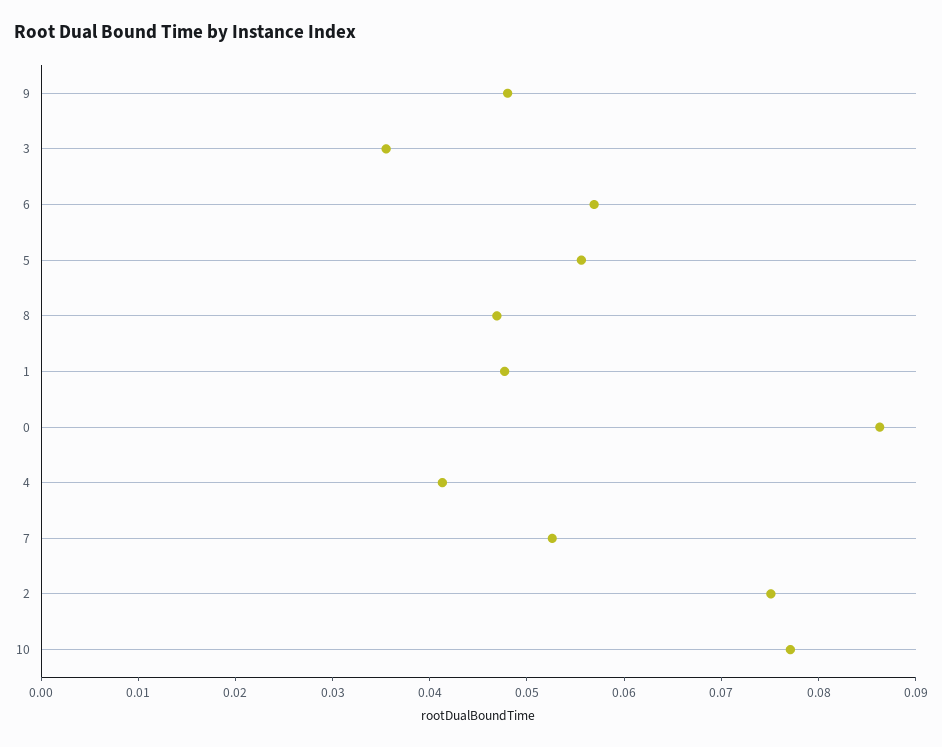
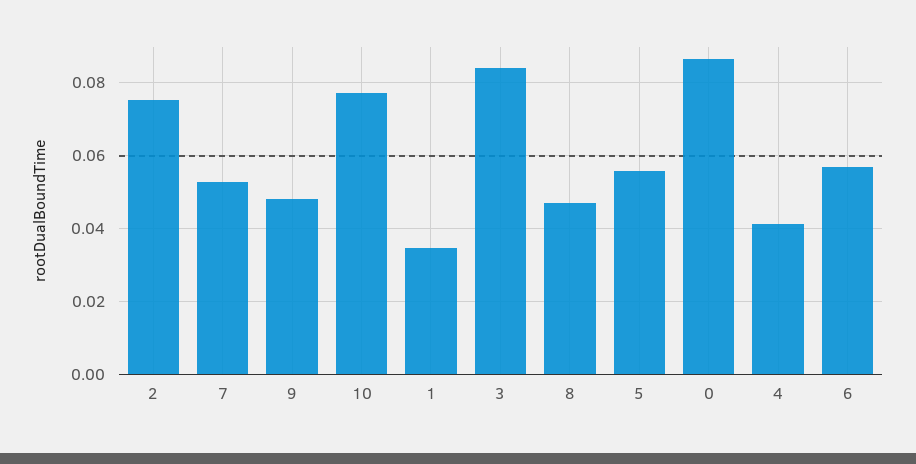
3: 0.036 -> 0.084
1: 0.048 -> 0.034

